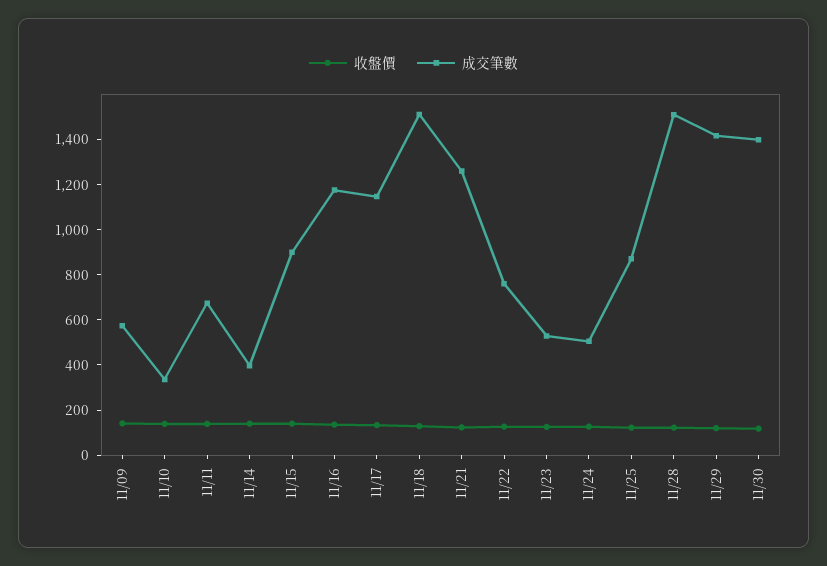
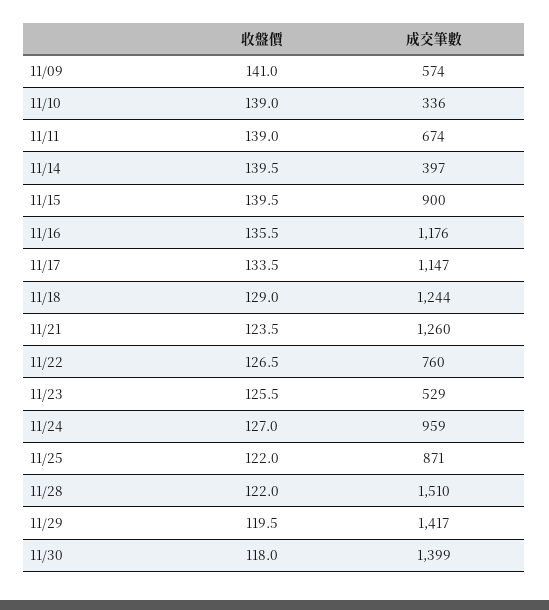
成交筆數, 11/18: 1500 -> 1244
成交筆數, 11/24: 500 -> 959

